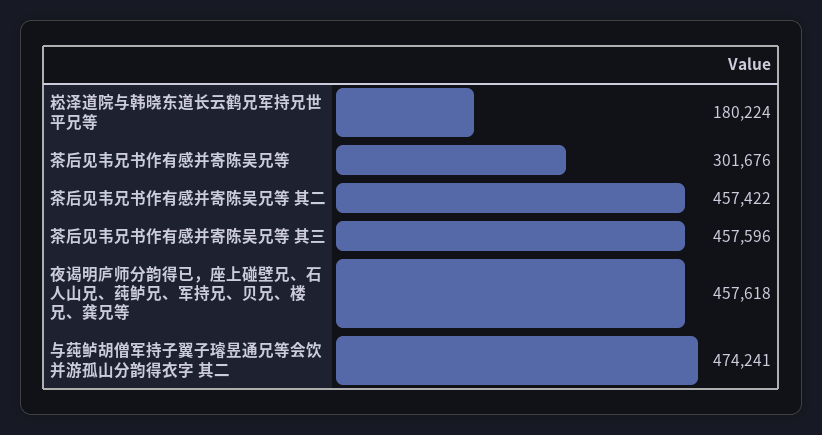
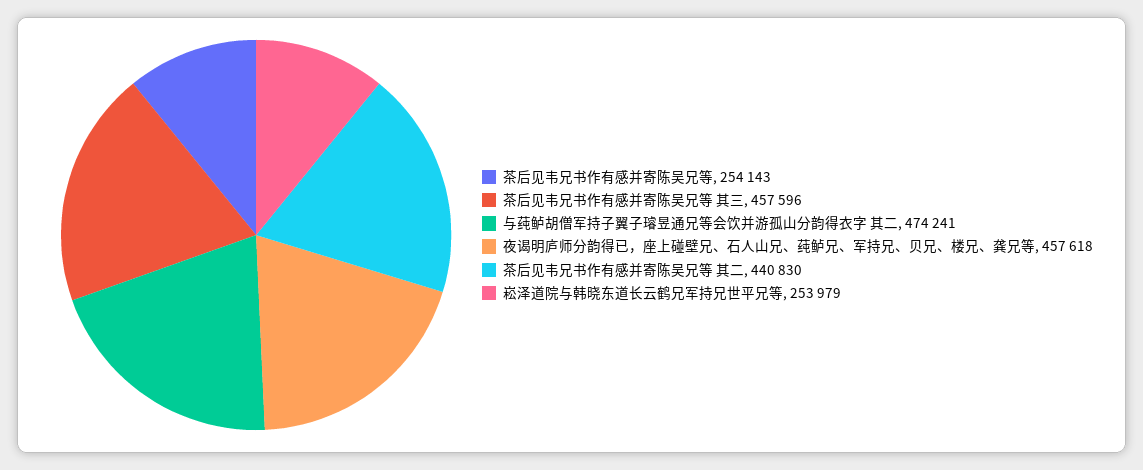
崧泽道院与韩晓东道长云鹤兄军持兄世平兄等: 180224 -> 253979
茶后见韦兄书作有感并寄陈吴兄等: 301676 -> 254143
茶后见韦兄书作有感并寄陈吴兄等 其二: 457422 -> 440830

